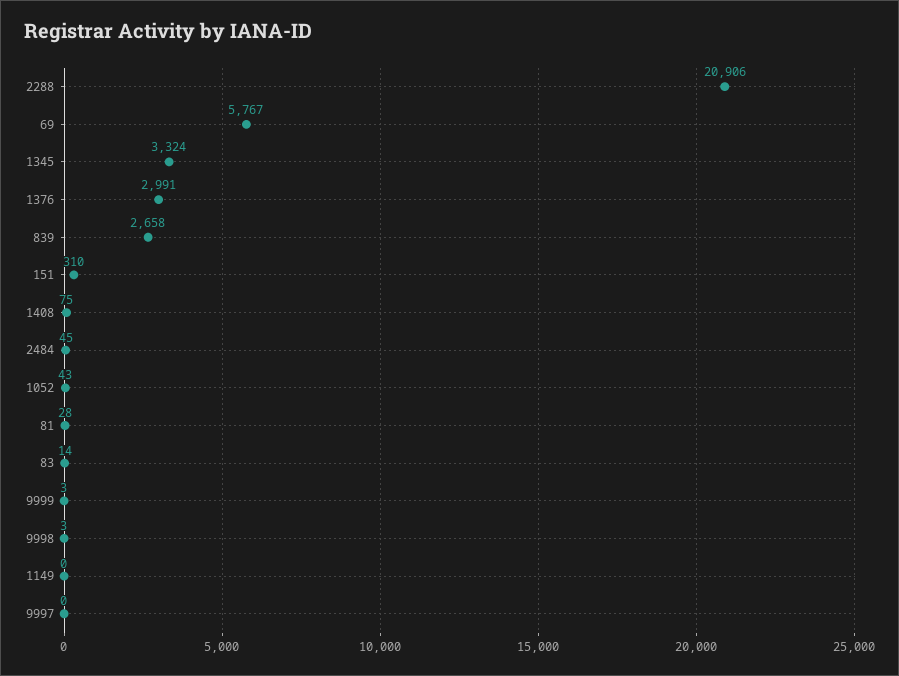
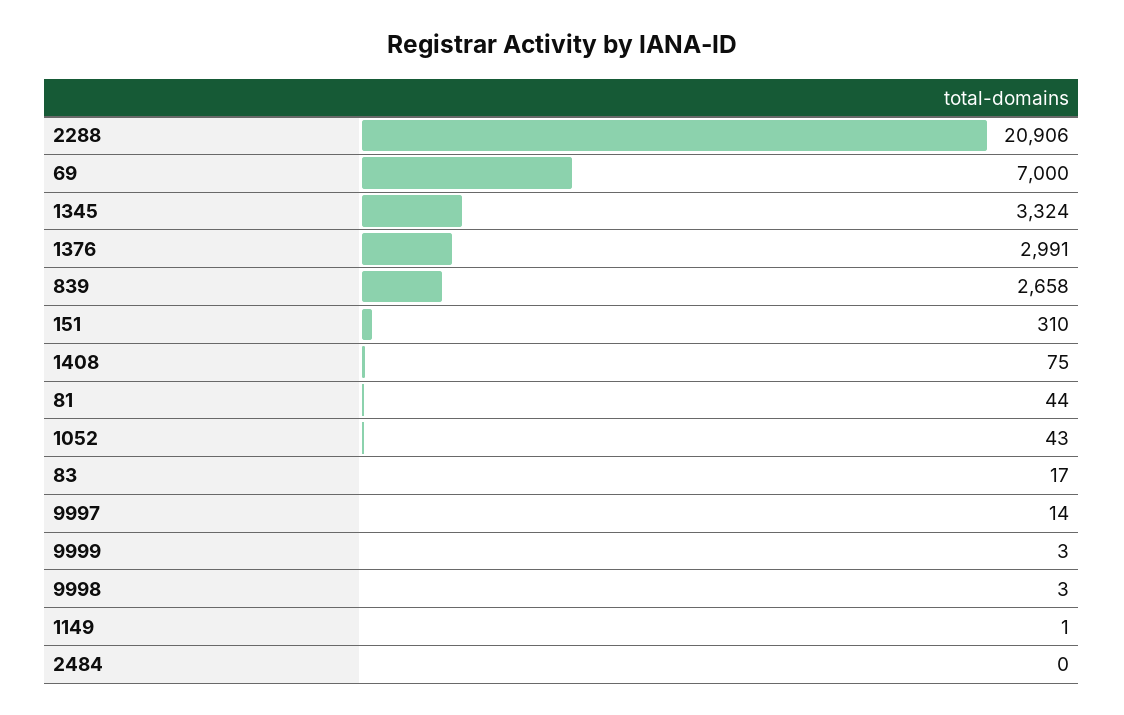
69: 5767 -> 7000
2484: 45 -> 0
81: 28 -> 44
83: 14 -> 17
1149: 0 -> 1
9997: 0 -> 14

